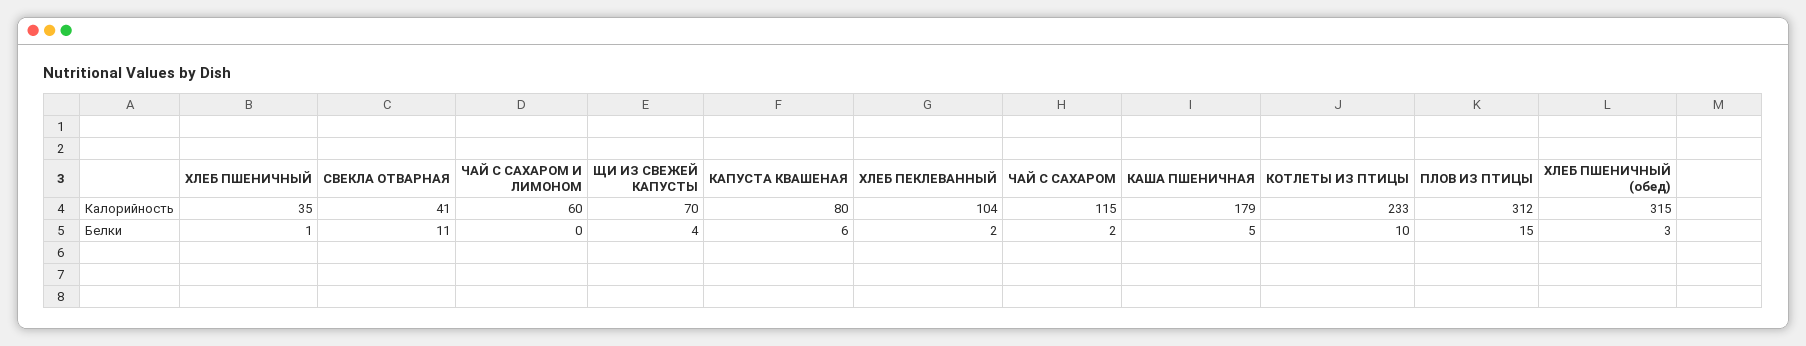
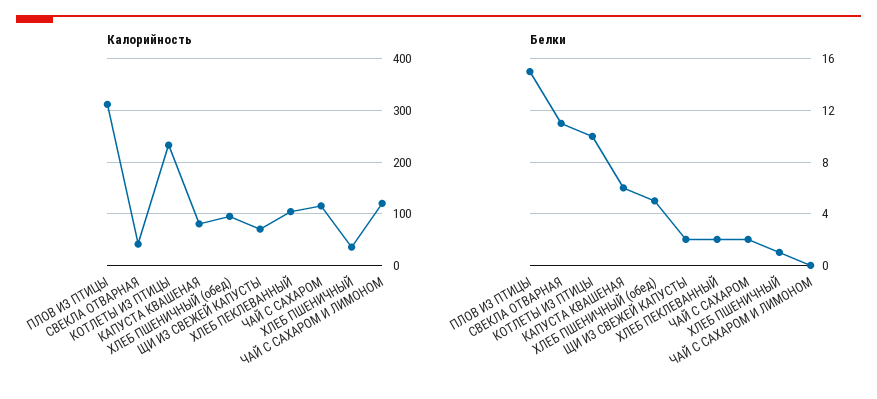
Калорийность, ЧАЙ С САХАРОМ И ЛИМОНОМ: 60 -> 120
Калорийность, КАША ПШЕНИЧНАЯ: 179 -> none
Калорийность, ХЛЕБ ПШЕНИЧНЫЙ (обед): 315 -> 100
Белки, ЩИ ИЗ СВЕЖЕЙ КАПУСТЫ: 4 -> 2
Белки, КАША ПШЕНИЧНАЯ: 5 -> none
Белки, ХЛЕБ ПШЕНИЧНЫЙ (обед): 3 -> 5

